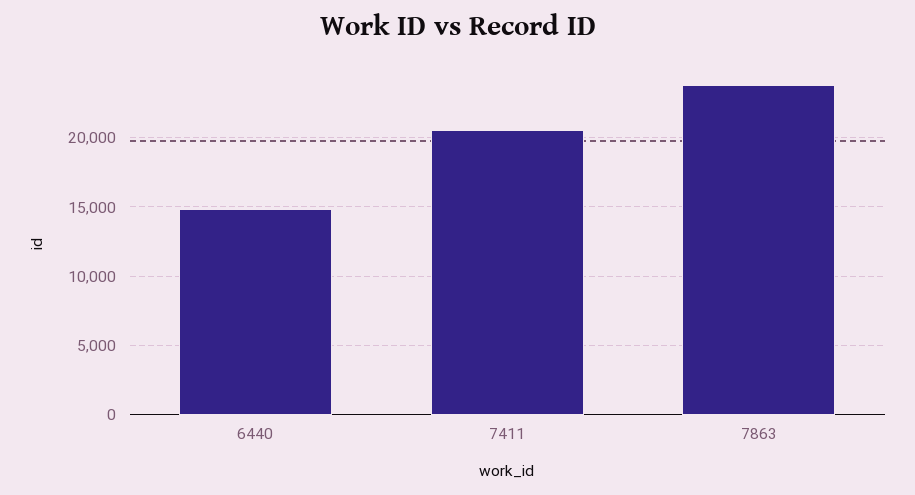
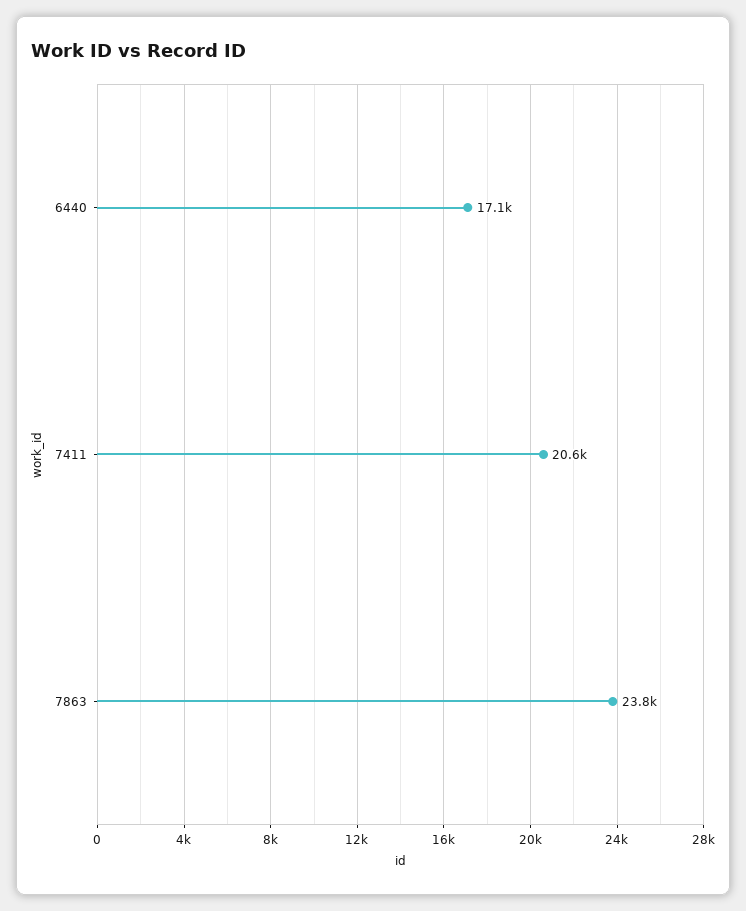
6440: 15000 -> 17100

